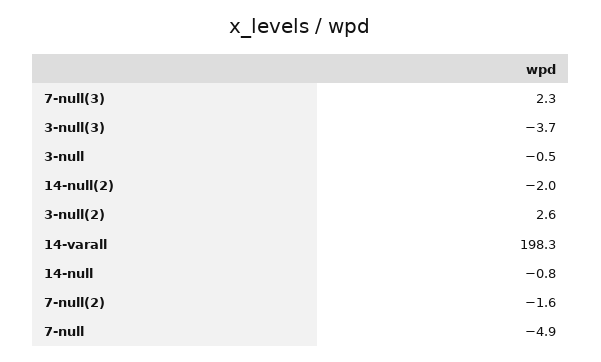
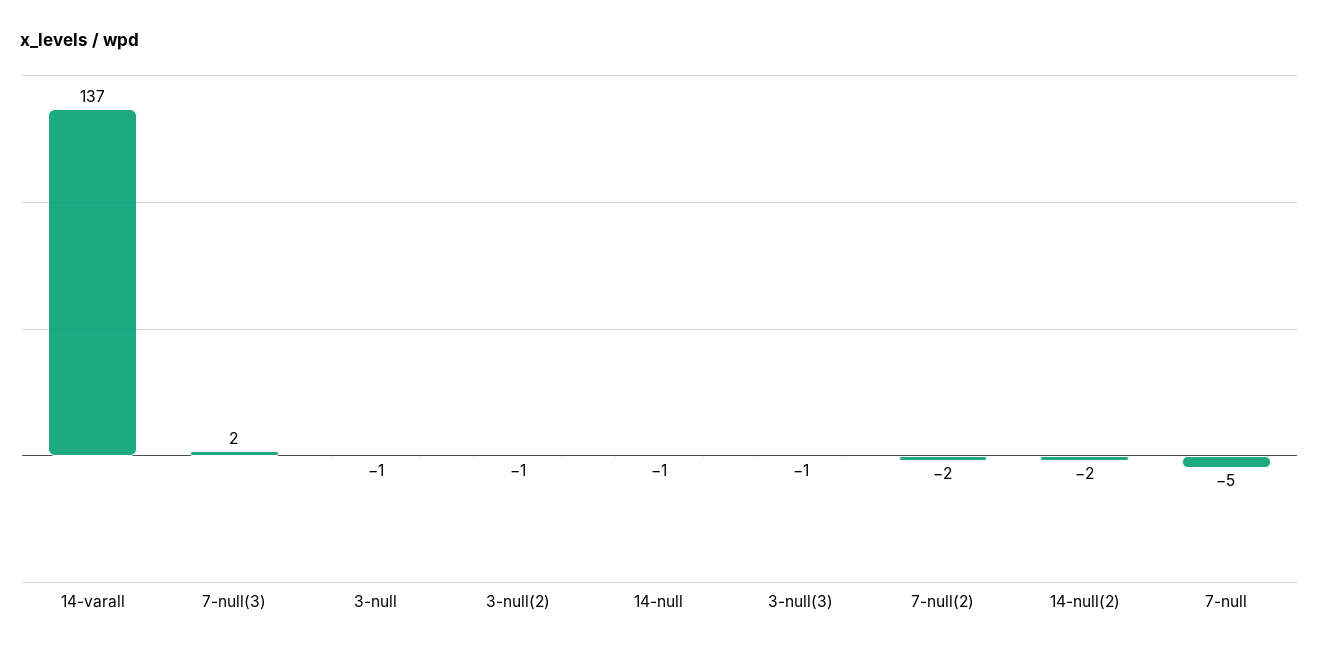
3-null(3): -3.7 -> -1
3-null(2): 2.6 -> -1
14-varall: 198.3 -> 137

